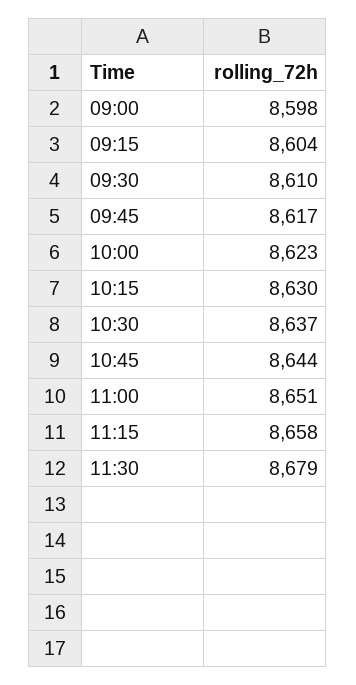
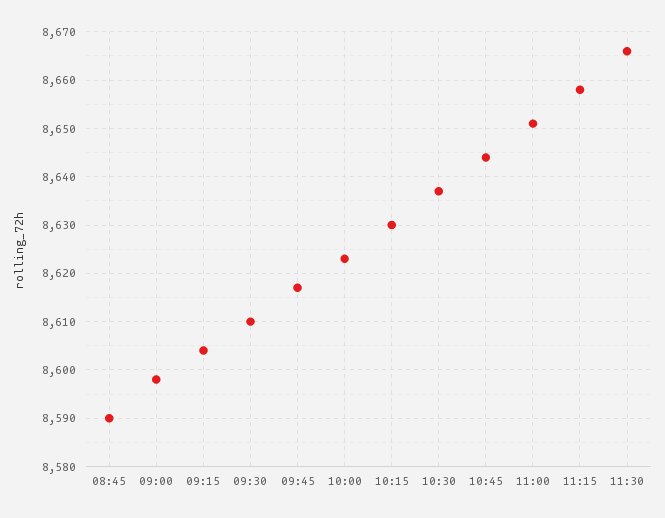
11:30: 8679 -> 8665
08:45: none -> 8590

